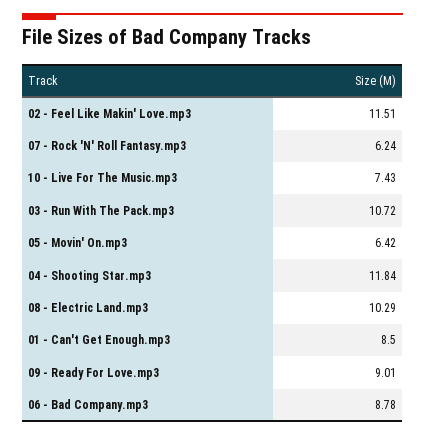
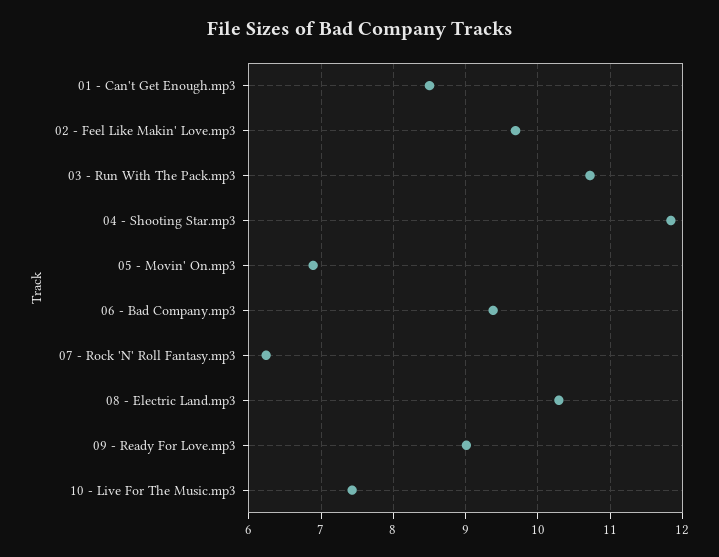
02 - Feel Like Makin' Love.mp3: 11.51 -> 9.7
05 - Movin' On.mp3: 6.42 -> 6.9
06 - Bad Company.mp3: 8.78 -> 9.4

